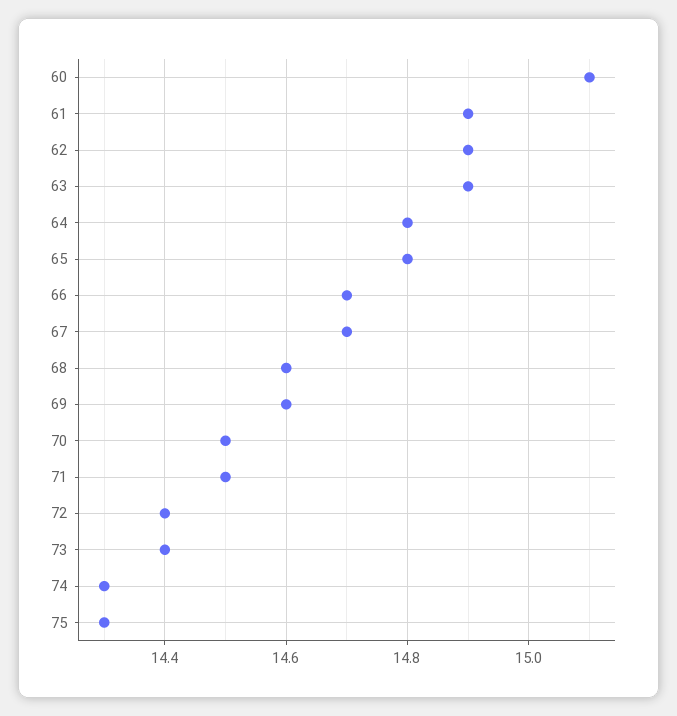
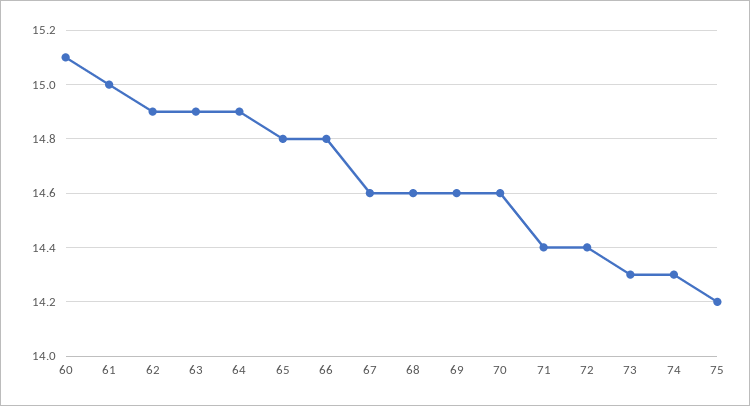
61: 14.9 -> 15
64: 14.8 -> 14.9
66: 14.7 -> 14.8
67: 14.7 -> 14.6
70: 14.5 -> 14.6
71: 14.5 -> 14.4
73: 14.4 -> 14.3
75: 14.3 -> 14.2

